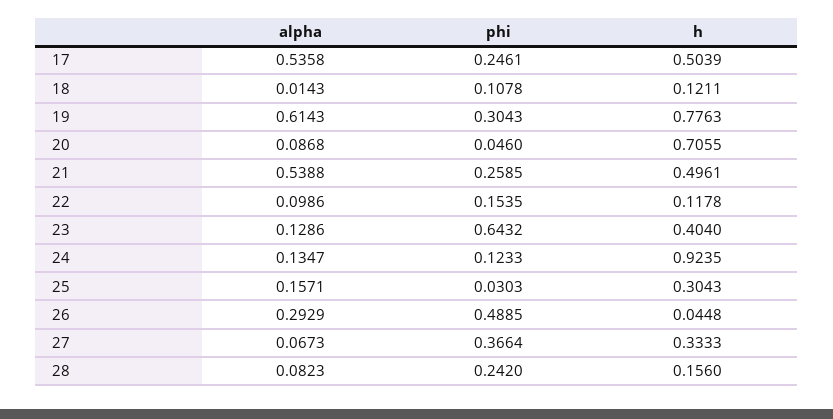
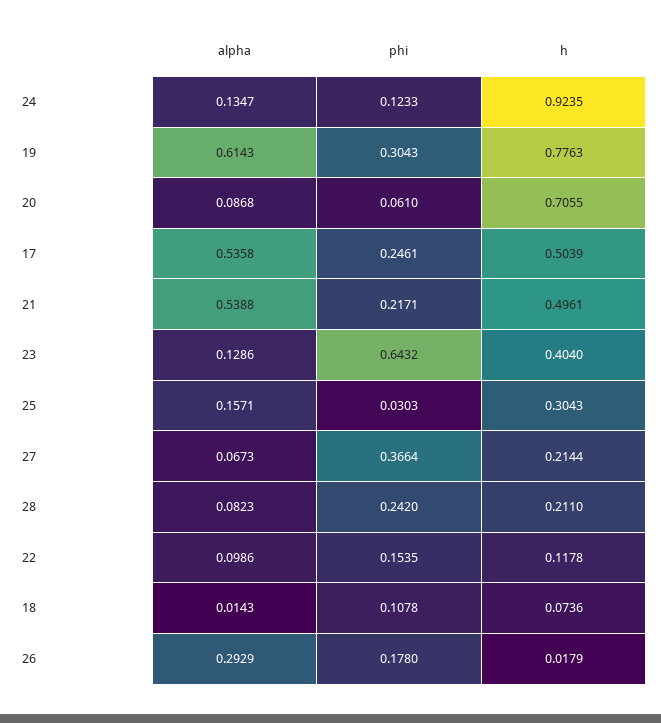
h, 18: 0.1211 -> 0.0736
phi, 20: 0.046 -> 0.061
phi, 21: 0.2585 -> 0.2171
phi, 26: 0.4885 -> 0.178
h, 26: 0.0448 -> 0.0179
h, 27: 0.3333 -> 0.2144
h, 28: 0.156 -> 0.211

